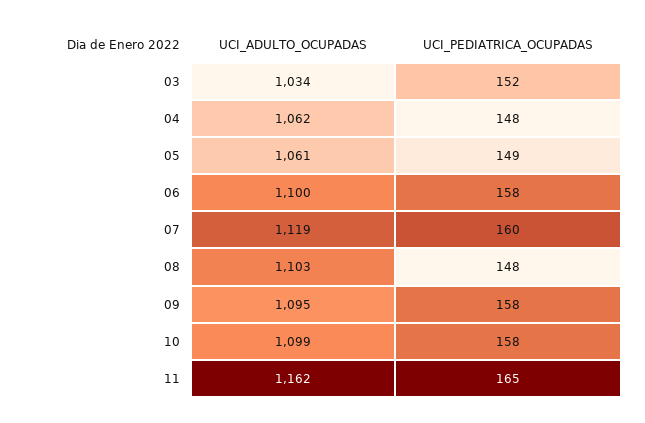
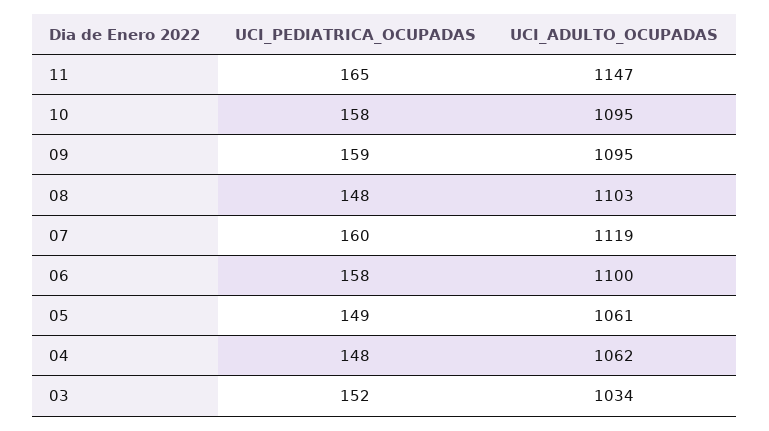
UCI_PEDIATRICA_OCUPADAS, 09: 158 -> 159
UCI_ADULTO_OCUPADAS, 10: 1099 -> 1095
UCI_ADULTO_OCUPADAS, 11: 1162 -> 1147

